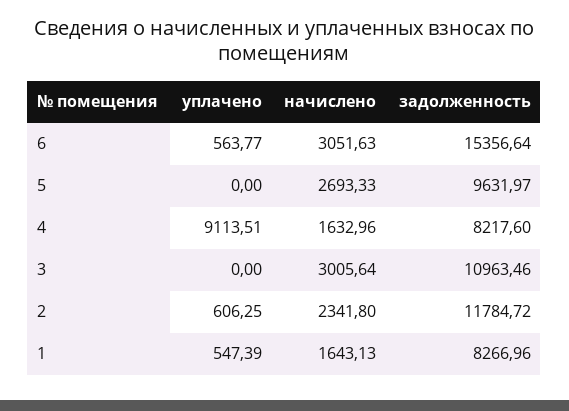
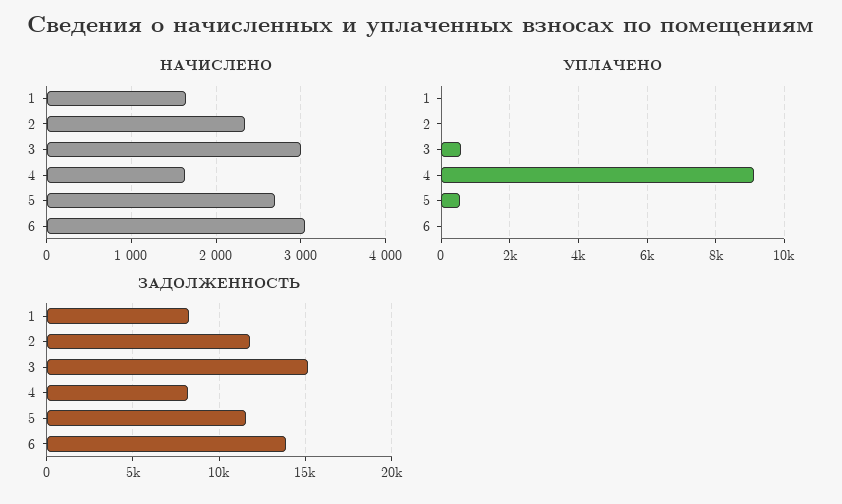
уплачено, 6: 563.77 -> 0
задолженность, 6: 15356.64 -> 14000
уплачено, 5: 0 -> 600
задолженность, 5: 9631.97 -> 11500
уплачено, 3: 0 -> 600
задолженность, 3: 10963.46 -> 15000
уплачено, 2: 606.25 -> 0
уплачено, 1: 547.39 -> 0

